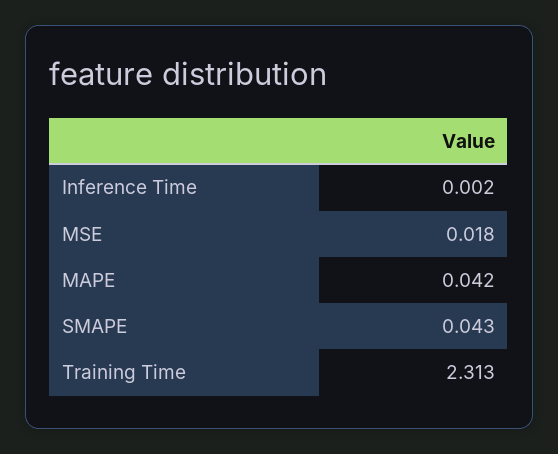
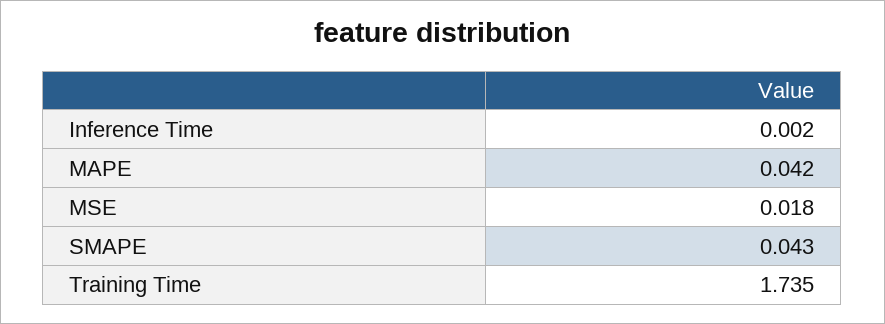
Training Time: 2.313 -> 1.735

